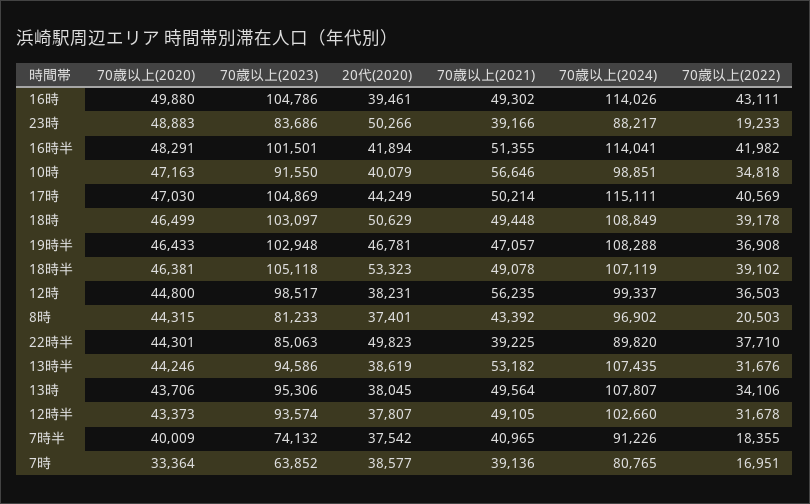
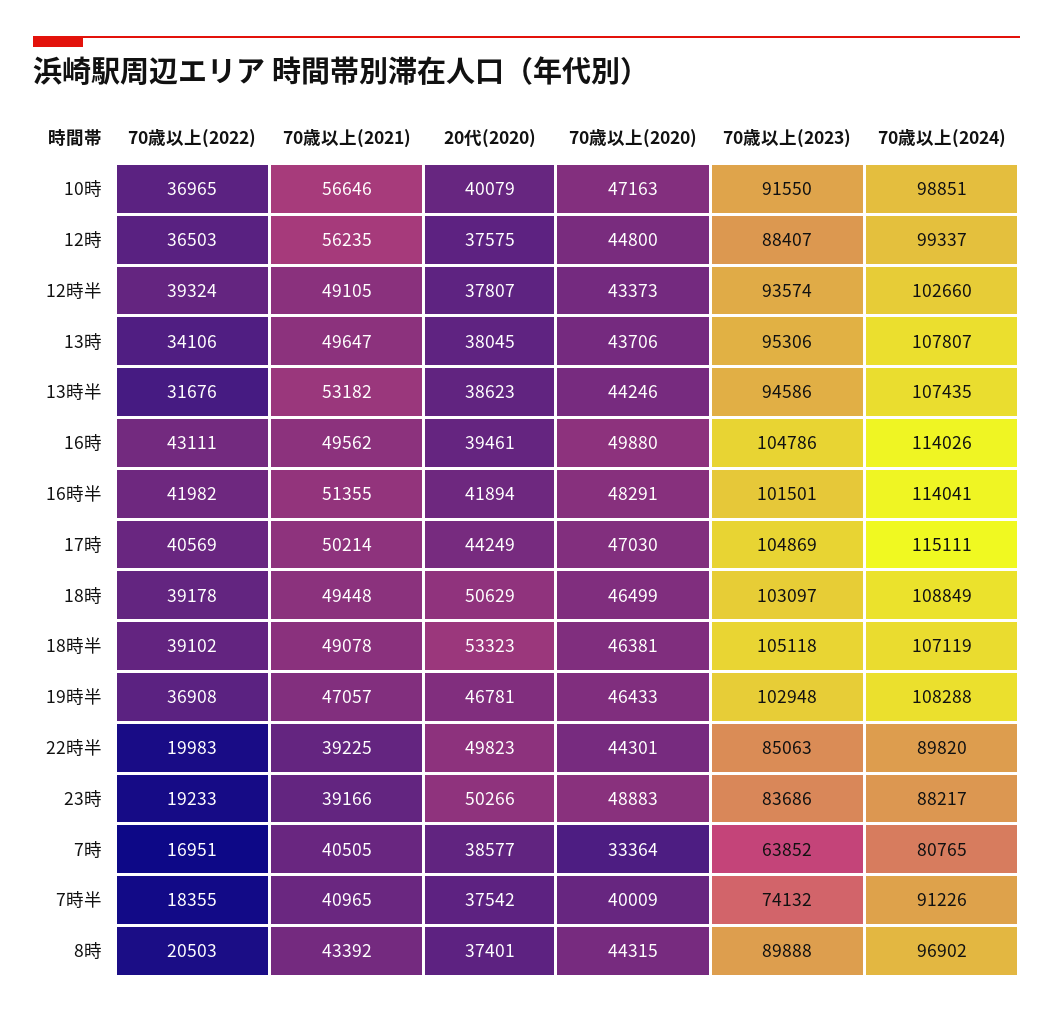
70歳以上(2021), 16時: 49302 -> 49562
70歳以上(2022), 10時: 34818 -> 36965
70歳以上(2023), 12時: 98517 -> 88407
20代(2020), 12時: 38231 -> 37575
70歳以上(2023), 8時: 81233 -> 89888
70歳以上(2022), 22時半: 37710 -> 19983
20代(2020), 13時半: 38619 -> 38623
70歳以上(2021), 13時: 49564 -> 49647
70歳以上(2022), 12時半: 31678 -> 39324
70歳以上(2021), 7時: 39136 -> 40505

